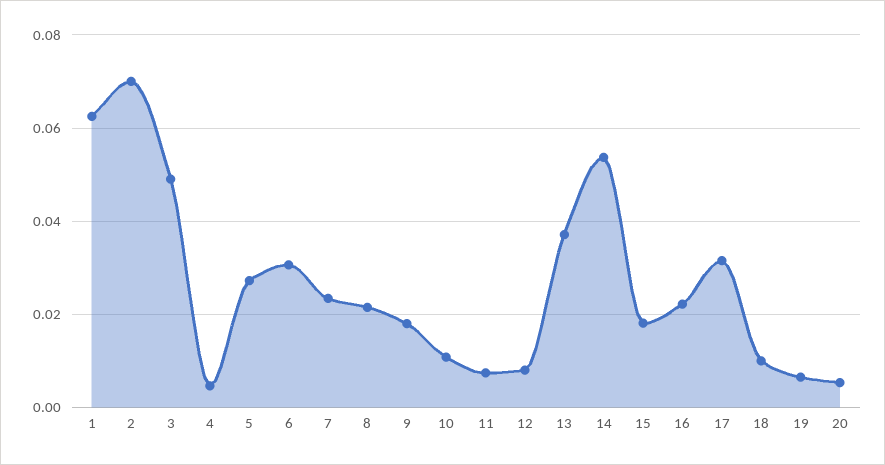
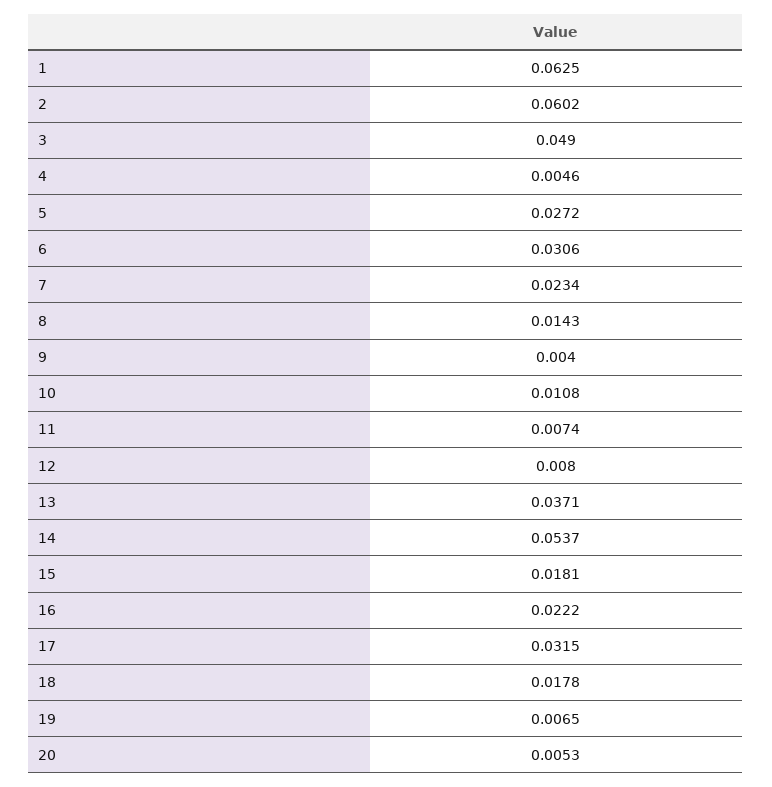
2: 0.07 -> 0.0602
8: 0.022 -> 0.0143
9: 0.018 -> 0.004
18: 0.01 -> 0.0178

